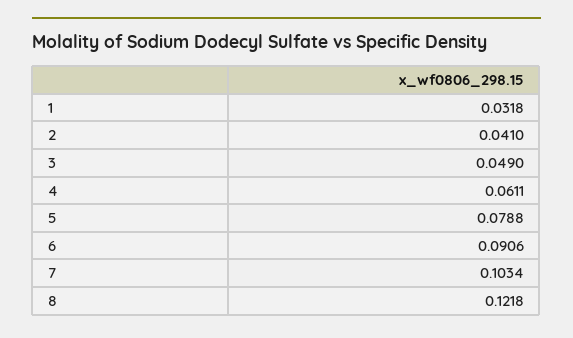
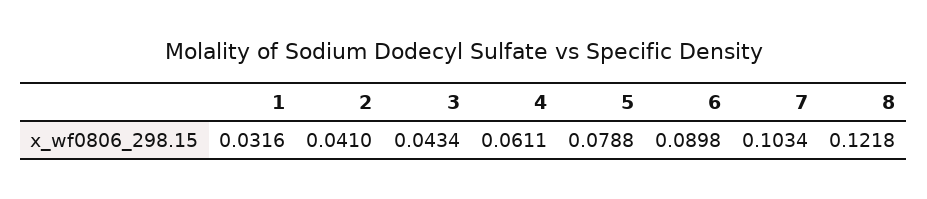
1: 0.0318 -> 0.0316
3: 0.049 -> 0.0434
6: 0.0906 -> 0.0898

